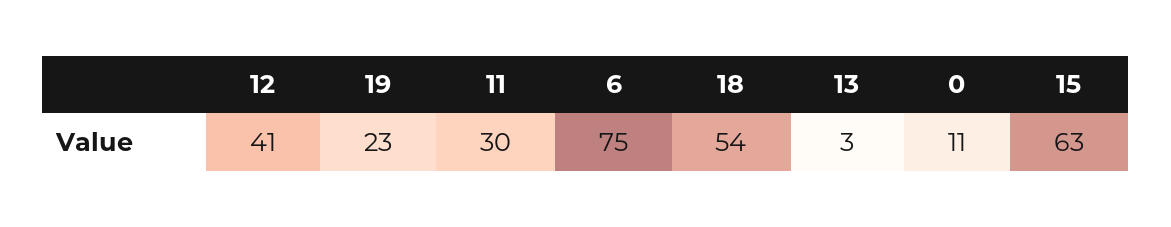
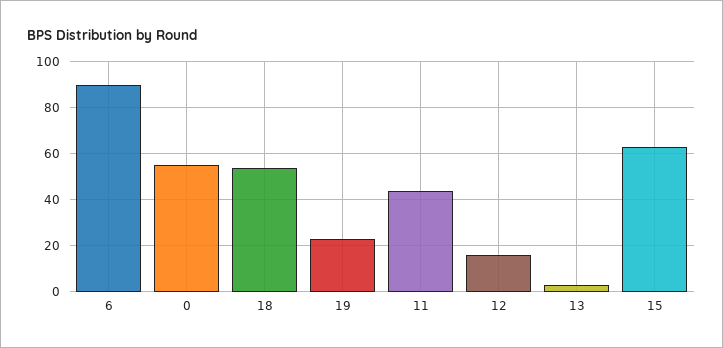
12: 41 -> 15
11: 30 -> 45
6: 75 -> 90
0: 11 -> 55

